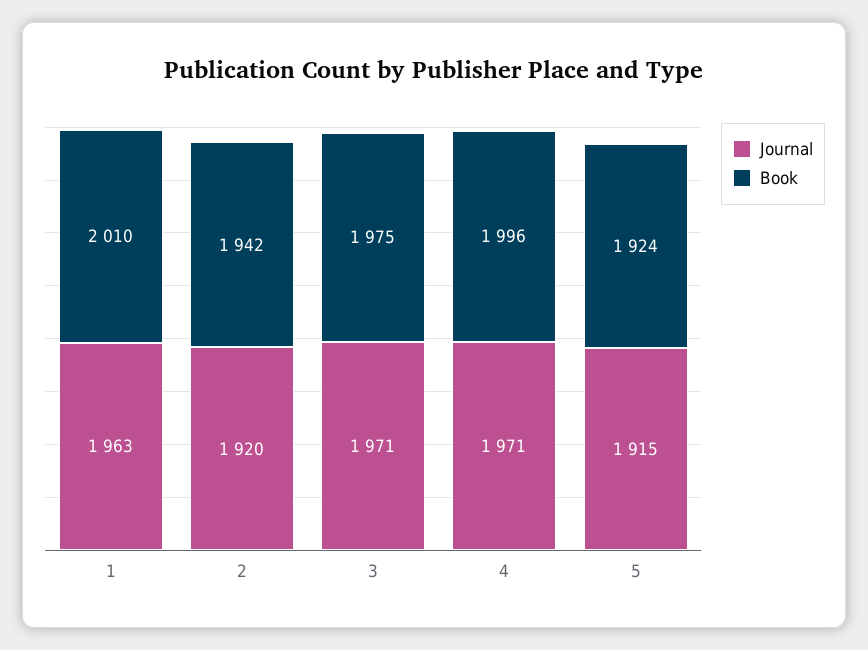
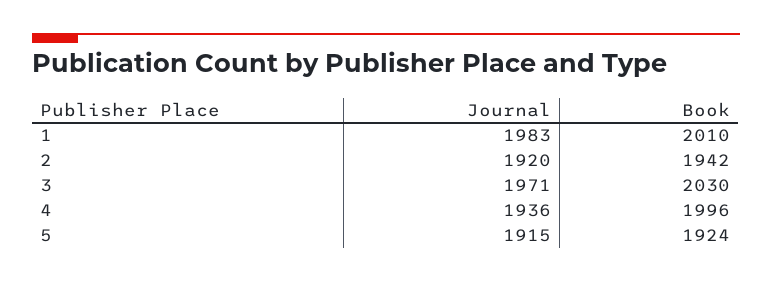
Journal, 1: 1963 -> 1983
Book, 3: 1975 -> 2030
Journal, 4: 1971 -> 1936

